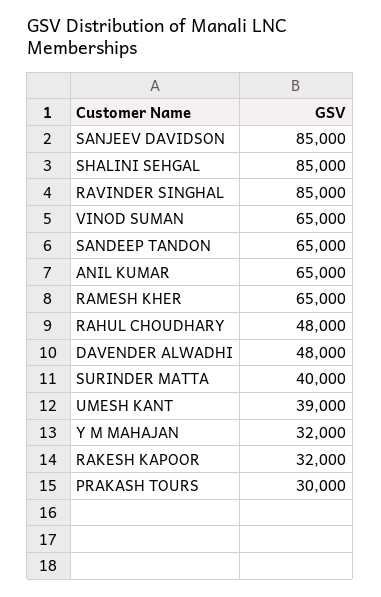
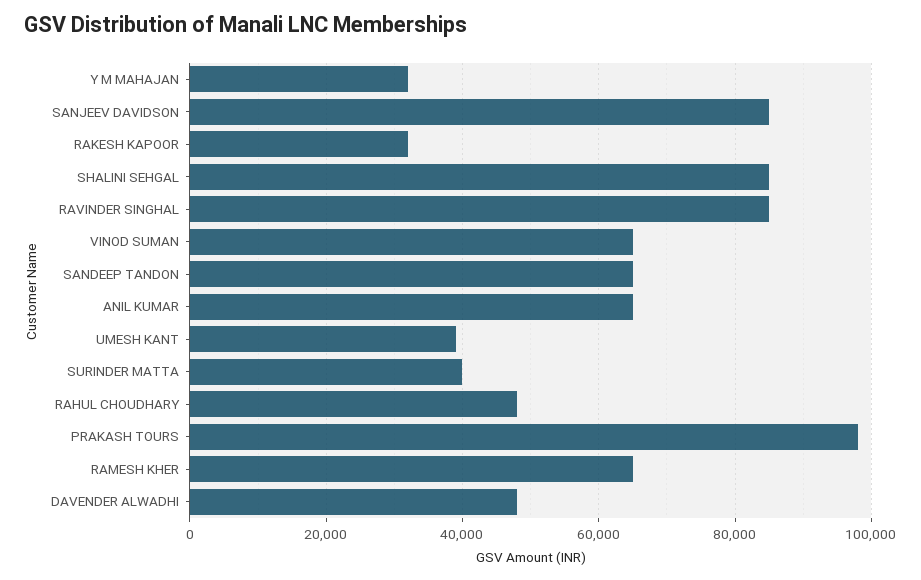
PRAKASH TOURS: 30000 -> 98000

